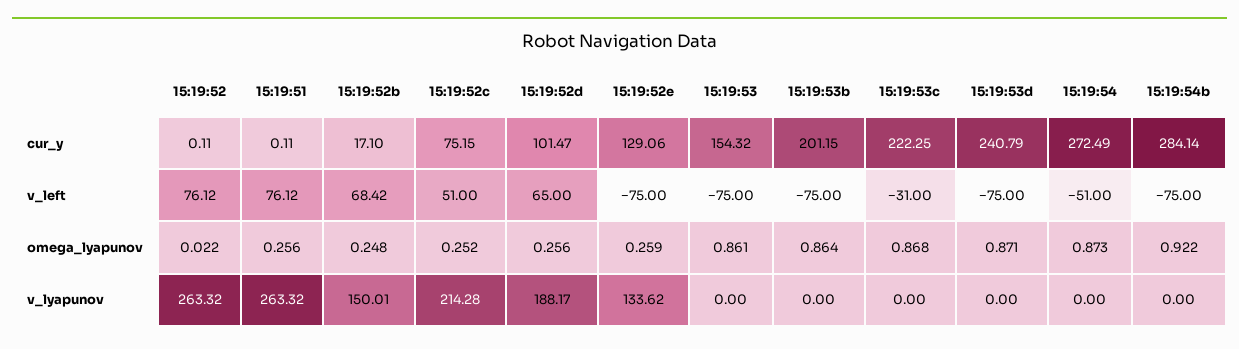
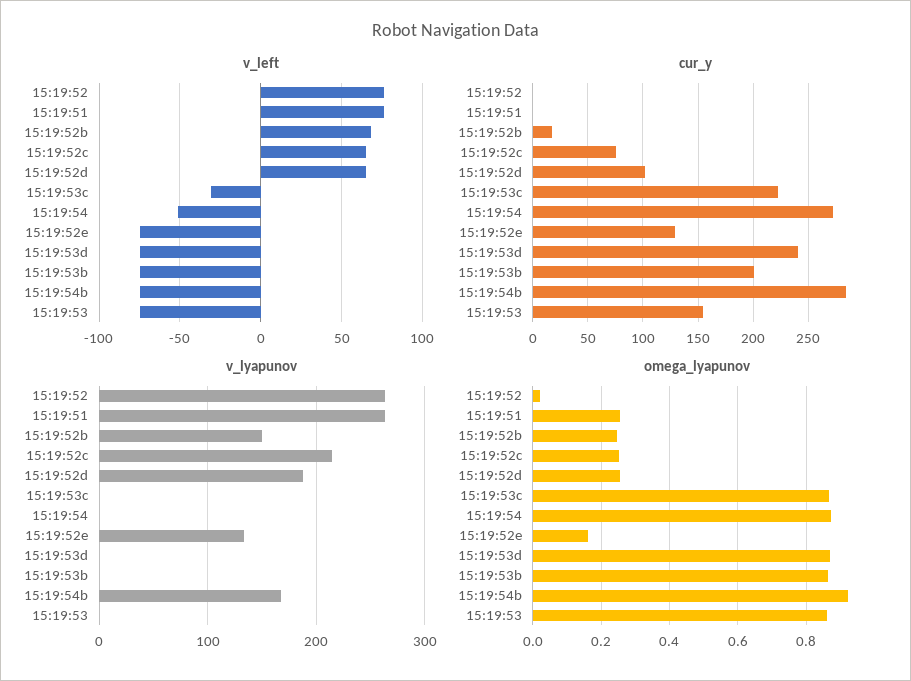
v_left, 15:19:52c: 51 -> 65
omega_lyapunov, 15:19:52e: 0.259 -> 0.16
v_lyapunov, 15:19:54b: 0 -> 170

